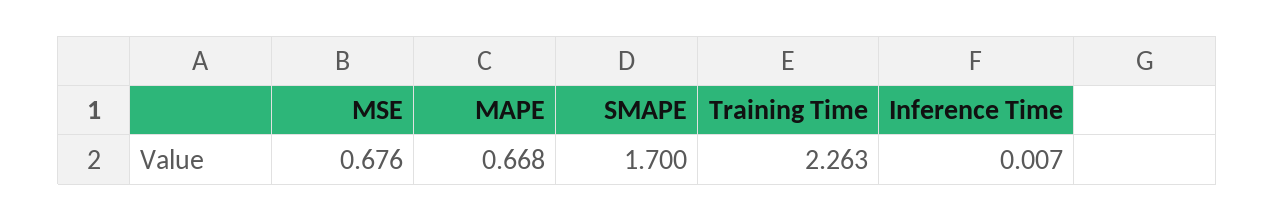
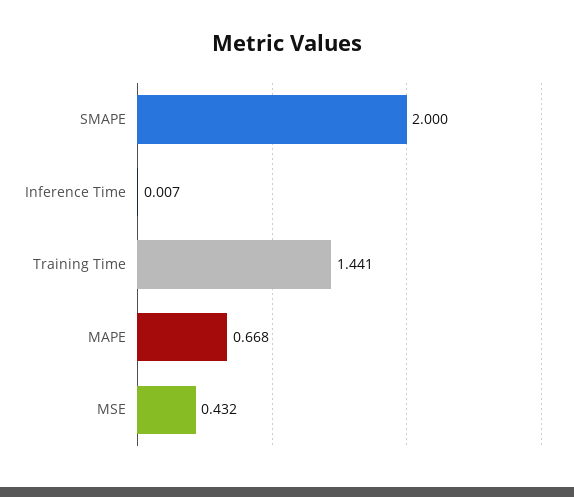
MSE: 0.676 -> 0.432
SMAPE: 1.7 -> 2
Training Time: 2.263 -> 1.441

